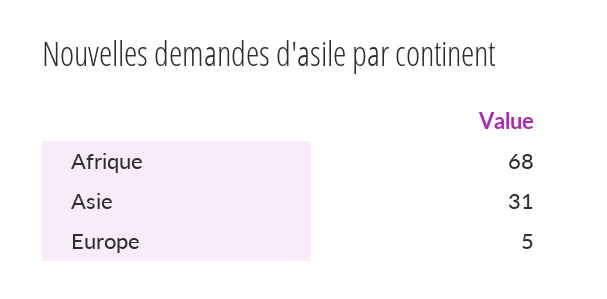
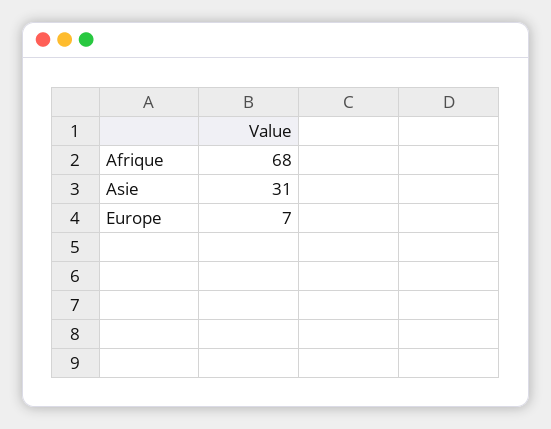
Europe: 5 -> 7

